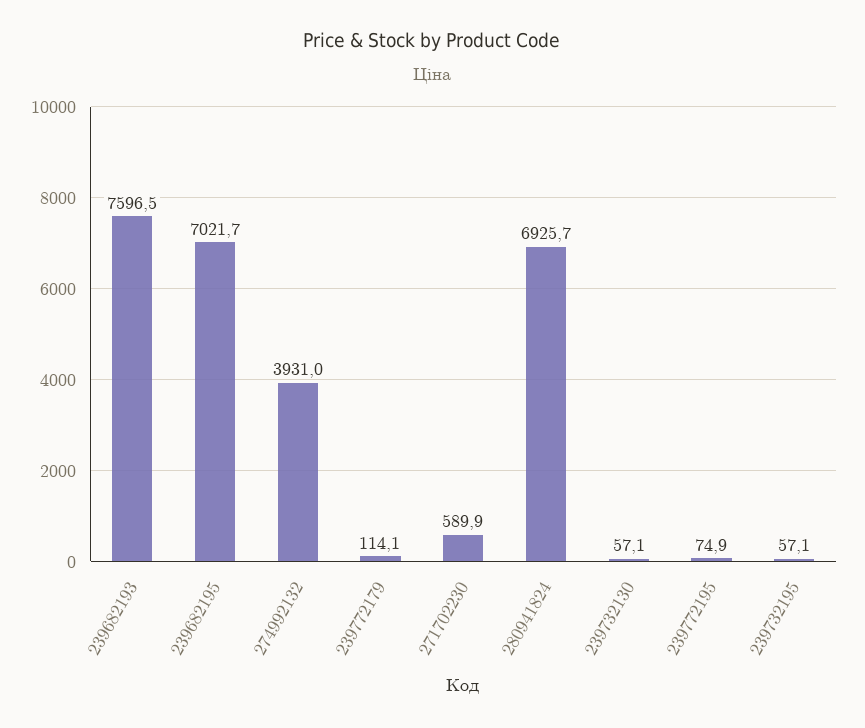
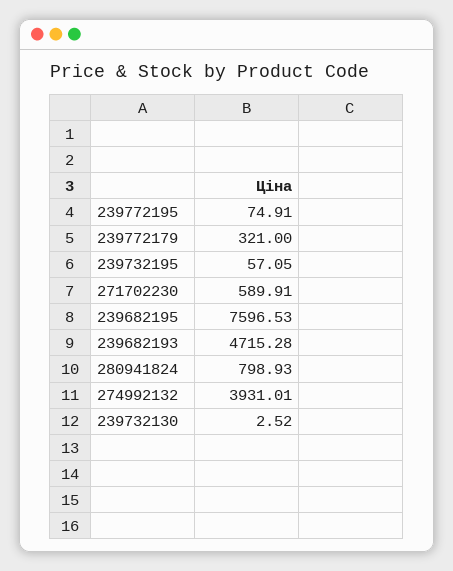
239682193: 7596.5 -> 4715.28
239682195: 7021.7 -> 7596.53
239772179: 114.1 -> 321
280941824: 6925.7 -> 798.93
239732130: 57.1 -> 2.52

